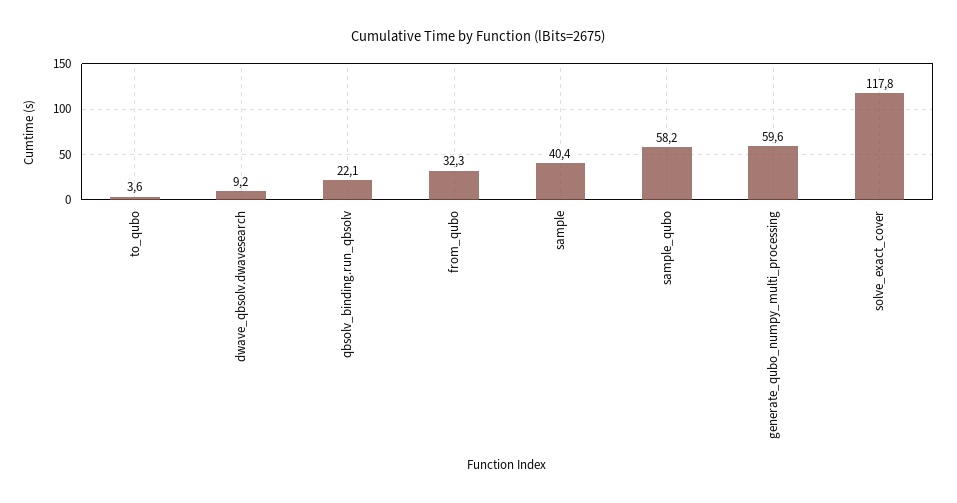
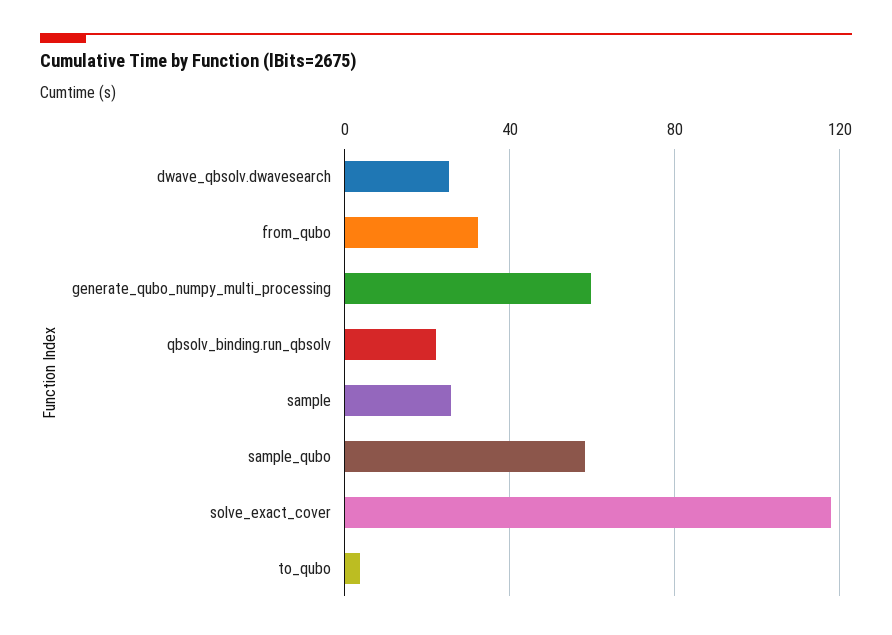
dwave_qbsolv.dwavesearch: 9.2 -> 25
sample: 40.4 -> 25

